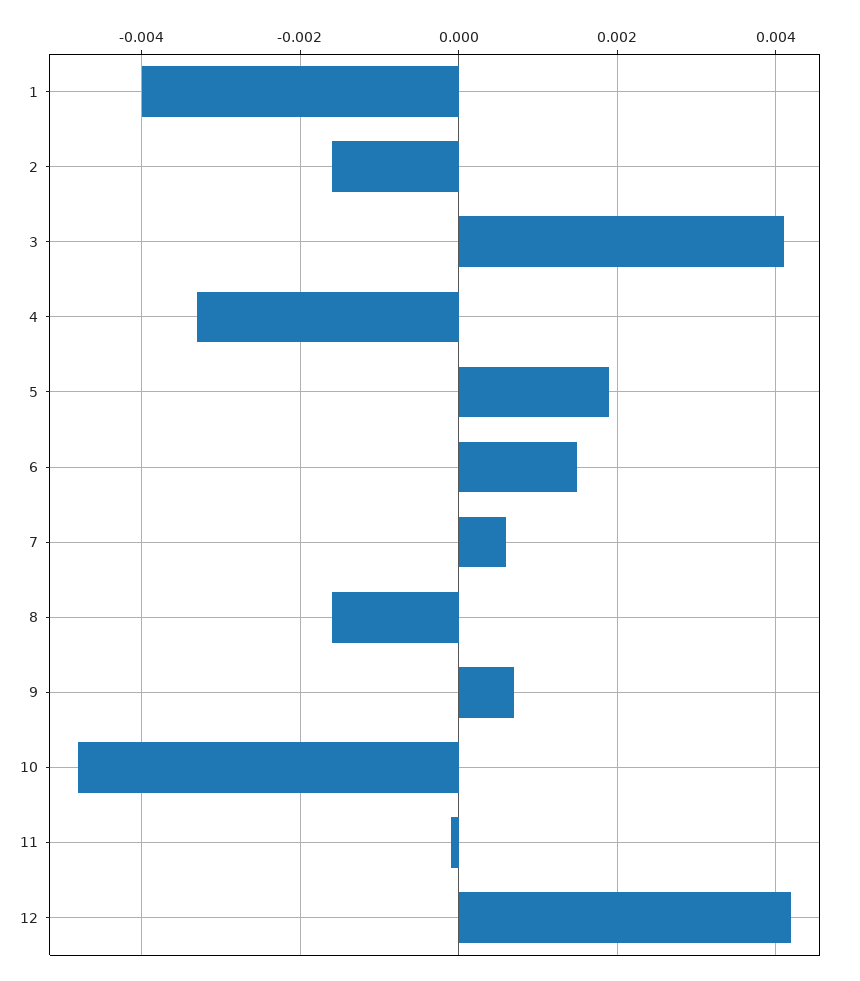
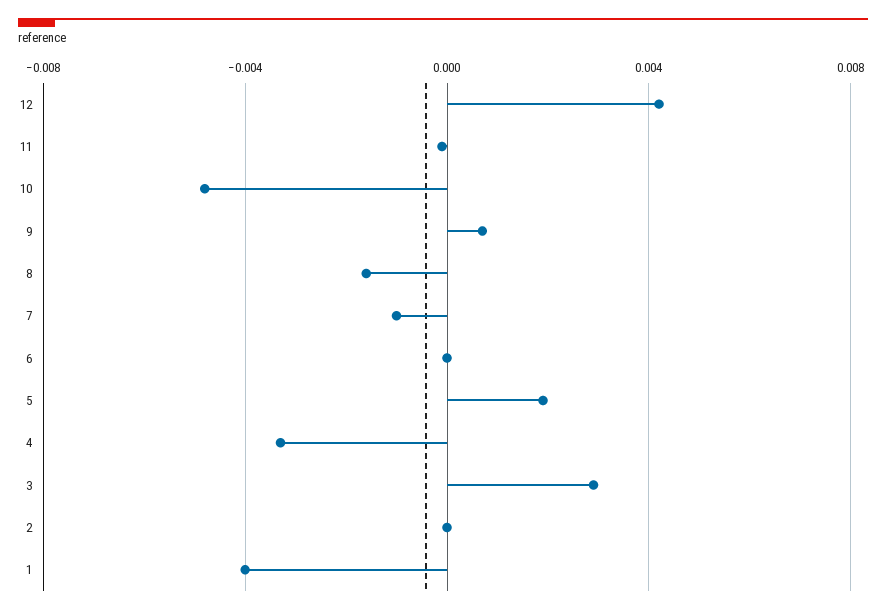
2: -0.0015 -> 0
3: 0.004 -> 0.003
6: 0.0015 -> 0
7: 0.0005 -> -0.001

